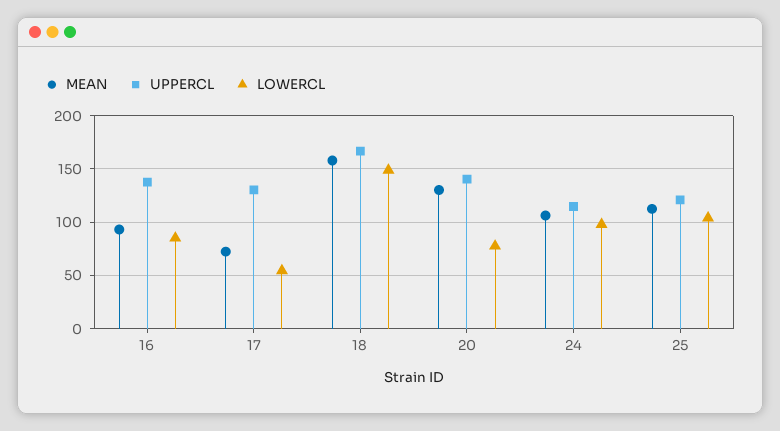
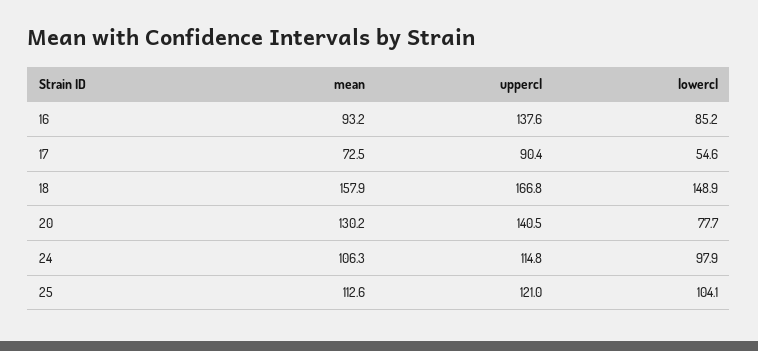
UPPERCL, 17: 130 -> 90.4

